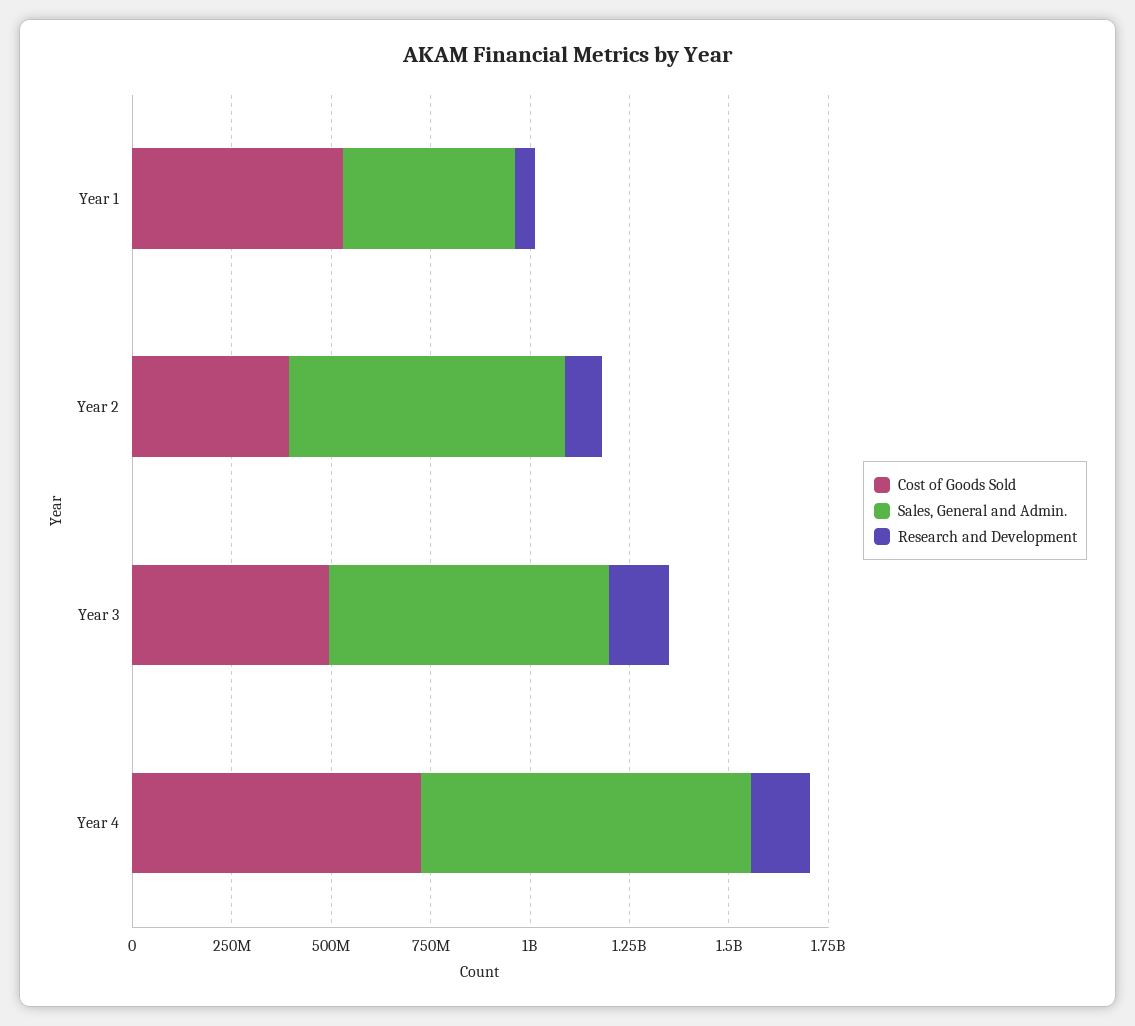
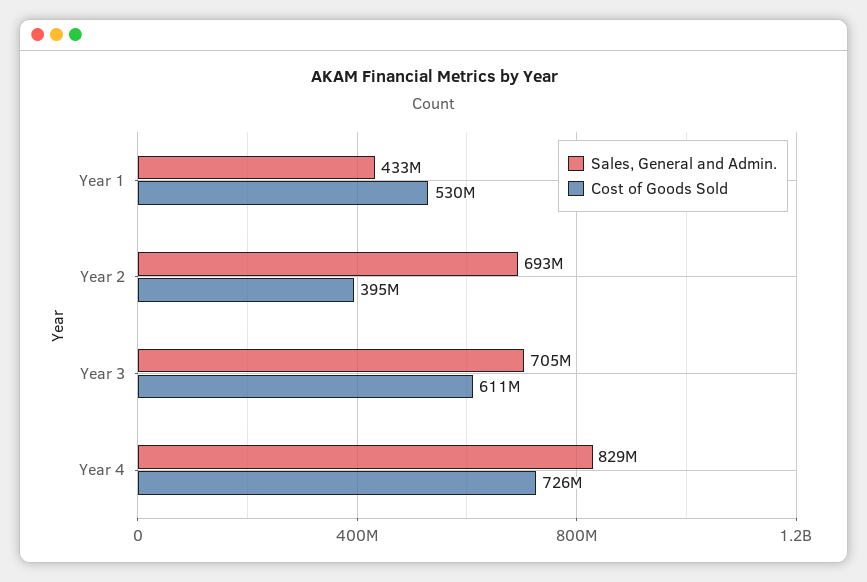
Research and Development, Year 1: 50000000 -> none
Research and Development, Year 2: 100000000 -> none
Cost of Goods Sold, Year 3: 500000000 -> 611000000
Research and Development, Year 3: 150000000 -> none
Research and Development, Year 4: 150000000 -> none

